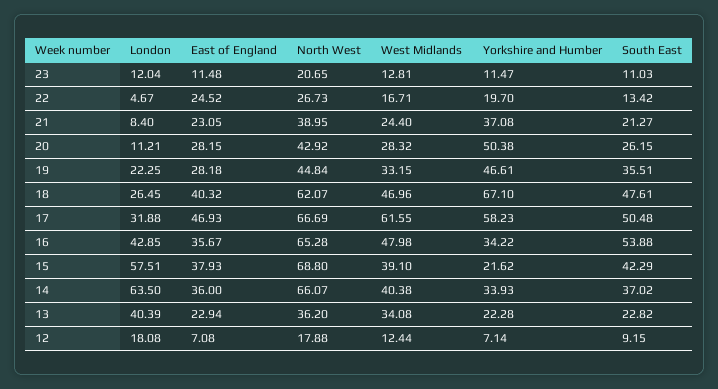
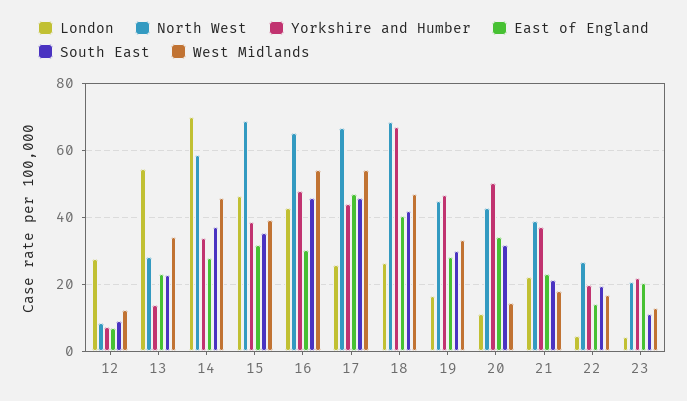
London, 23: 12.04 -> 4
East of England, 23: 11.48 -> 20
Yorkshire and Humber, 23: 11.47 -> 22
East of England, 22: 24.52 -> 14
South East, 22: 13.42 -> 20
London, 21: 8.4 -> 22
West Midlands, 21: 24.4 -> 18
East of England, 20: 28.15 -> 34
West Midlands, 20: 28.32 -> 14
South East, 20: 26.15 -> 32
London, 19: 22.25 -> 16
South East, 19: 35.51 -> 30
North West, 18: 62.07 -> 68
South East, 18: 47.61 -> 42
London, 17: 31.88 -> 26
West Midlands, 17: 61.55 -> 54
Yorkshire and Humber, 17: 58.23 -> 44
South East, 17: 50.48 -> 46
East of England, 16: 35.67 -> 30
West Midlands, 16: 47.98 -> 54
Yorkshire and Humber, 16: 34.22 -> 48
South East, 16: 53.88 -> 46
London, 15: 57.51 -> 46
East of England, 15: 37.93 -> 32
Yorkshire and Humber, 15: 21.62 -> 38
South East, 15: 42.29 -> 36
London, 14: 63.5 -> 70
East of England, 14: 36 -> 28
North West, 14: 66.07 -> 58
West Midlands, 14: 40.38 -> 46
London, 13: 40.39 -> 54
North West, 13: 36.2 -> 28
Yorkshire and Humber, 13: 22.28 -> 14
London, 12: 18.08 -> 28
North West, 12: 17.88 -> 8

